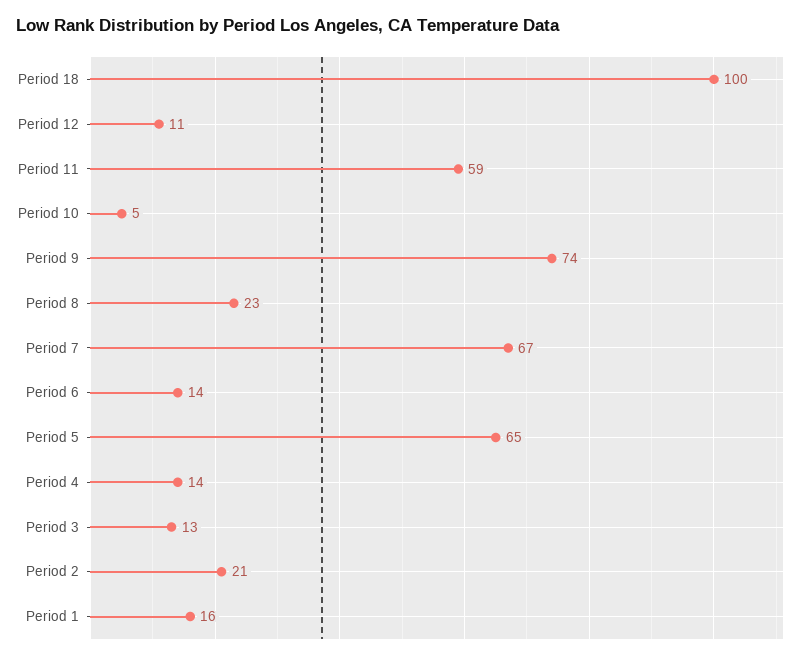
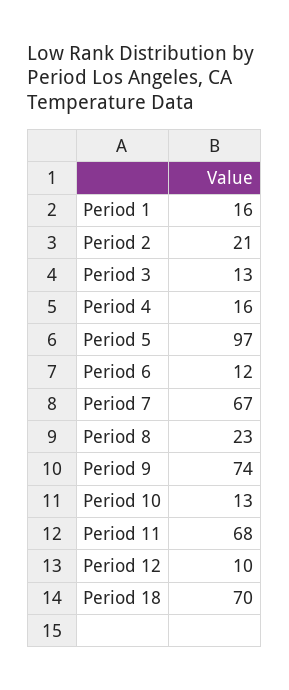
Period 18: 100 -> 70
Period 12: 11 -> 10
Period 11: 59 -> 68
Period 10: 5 -> 13
Period 6: 14 -> 12
Period 5: 65 -> 97
Period 4: 14 -> 16

